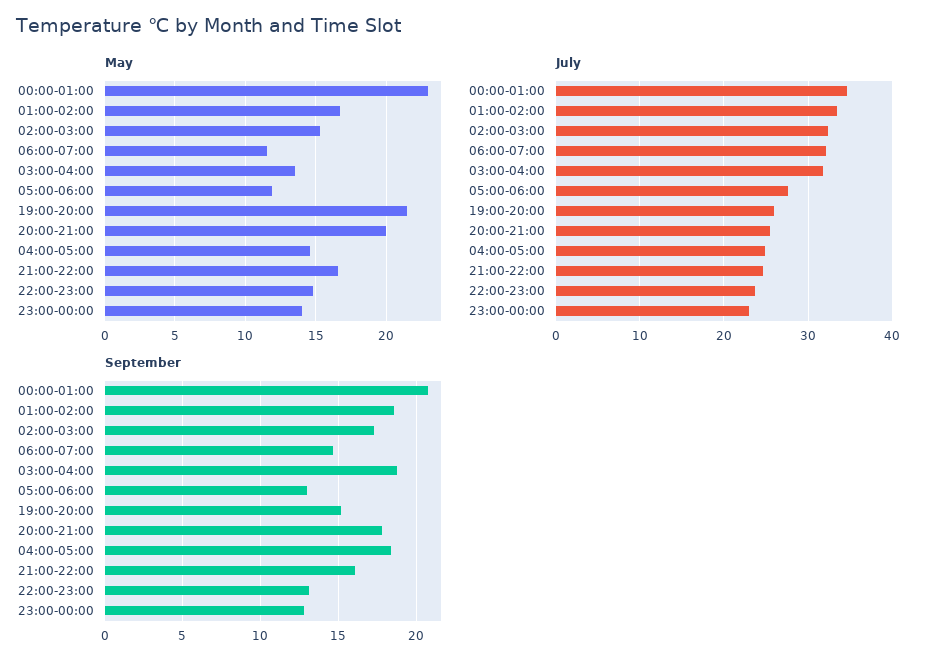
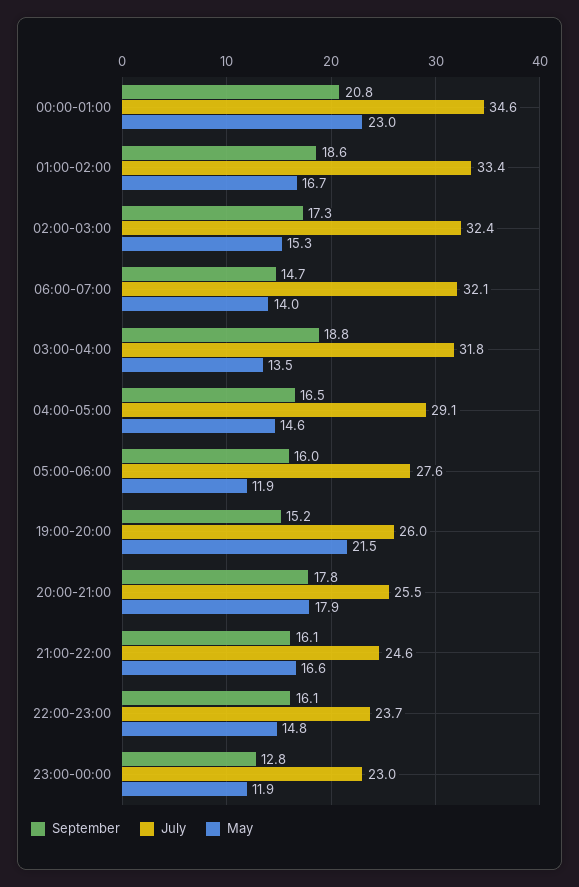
May, 06:00-07:00: 11.5 -> 14
May, 20:00-21:00: 20 -> 17.9
May, 23:00-00:00: 14 -> 11.9
July, 04:00-05:00: 25 -> 29.1
September, 05:00-06:00: 13 -> 16
September, 04:00-05:00: 18.5 -> 16.5
September, 22:00-23:00: 13 -> 16.1

